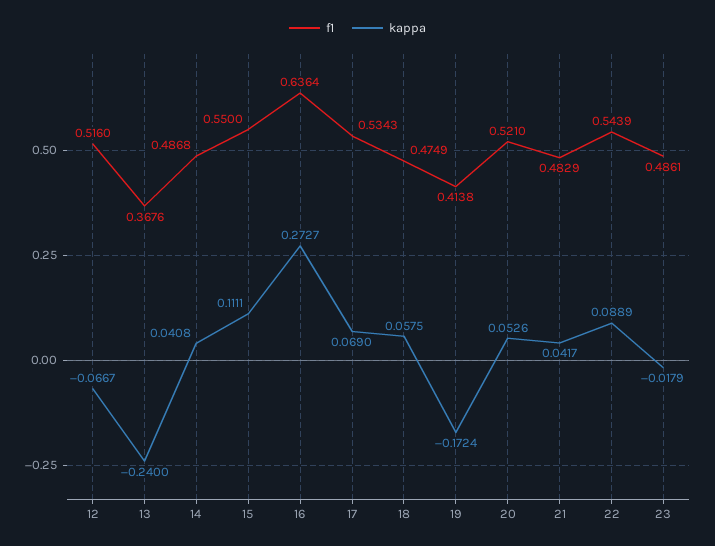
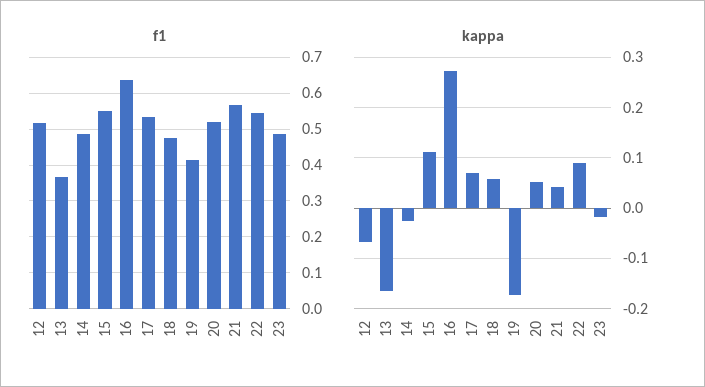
kappa, 13: -0.24 -> -0.16
kappa, 14: 0.0408 -> -0.02
f1, 21: 0.4829 -> 0.56

